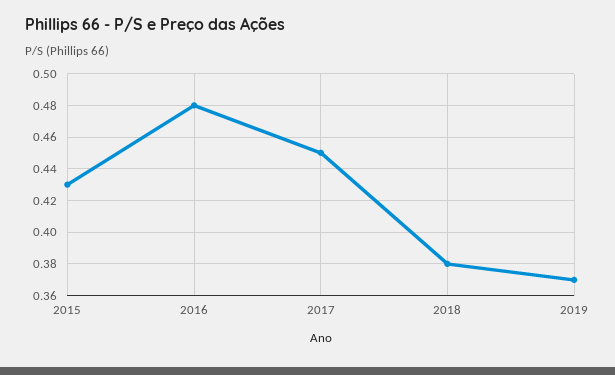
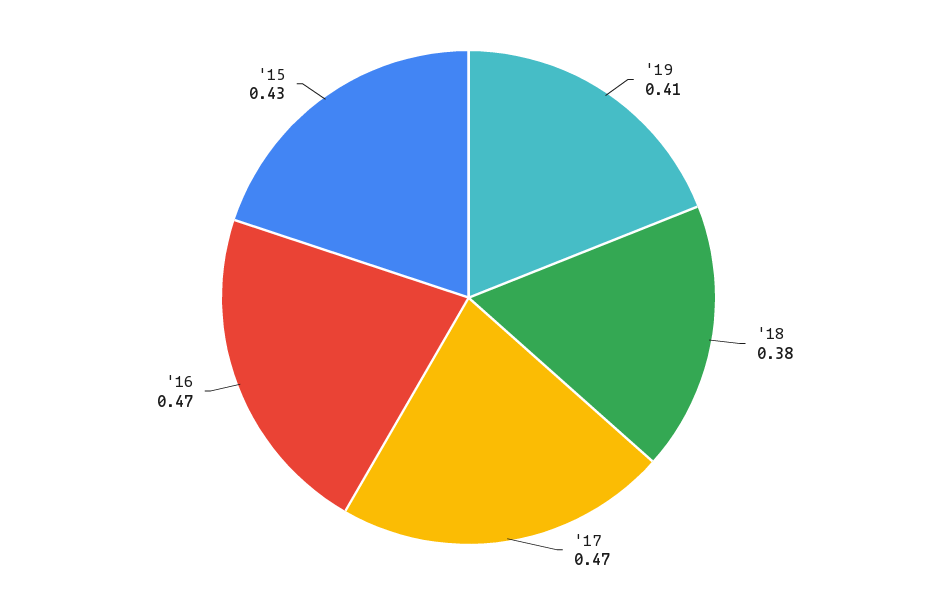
2016: 0.48 -> 0.47
2017: 0.45 -> 0.47
2019: 0.37 -> 0.41

